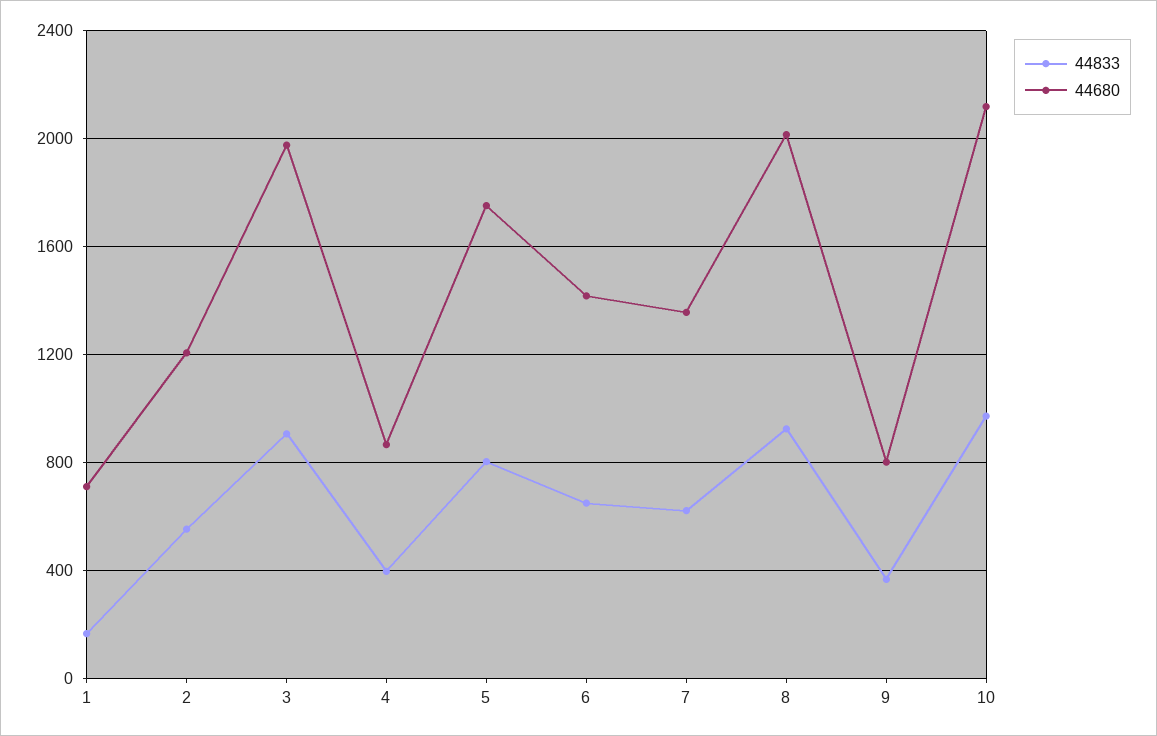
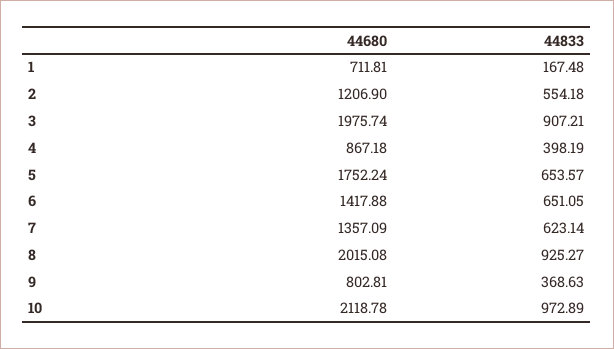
44833, 5: 800 -> 653.57

